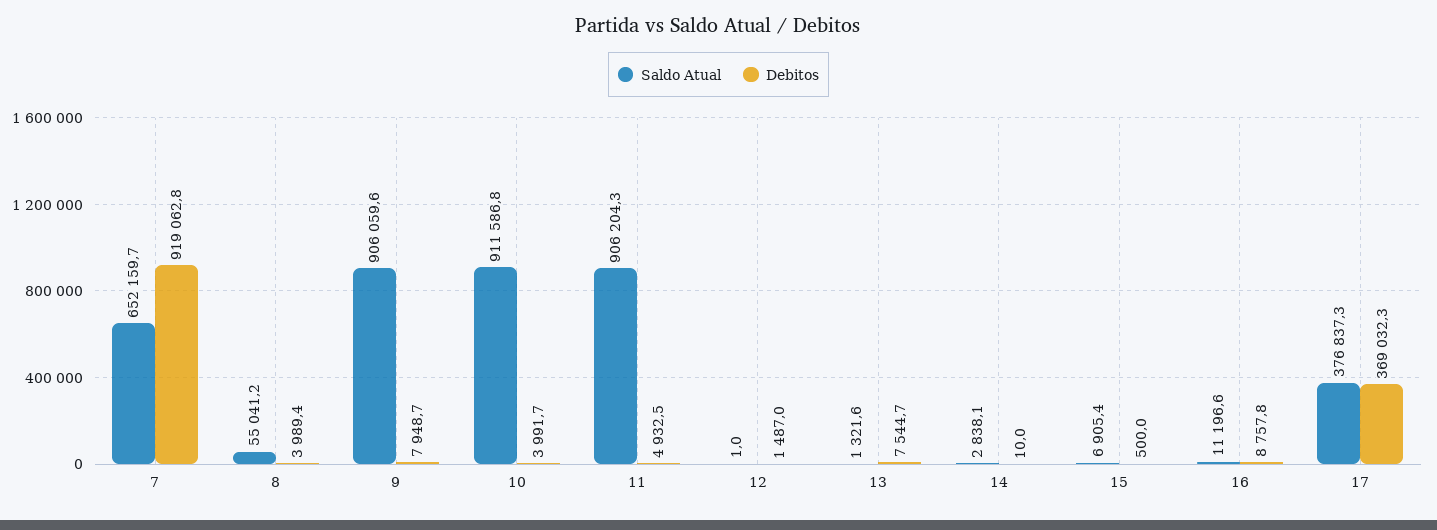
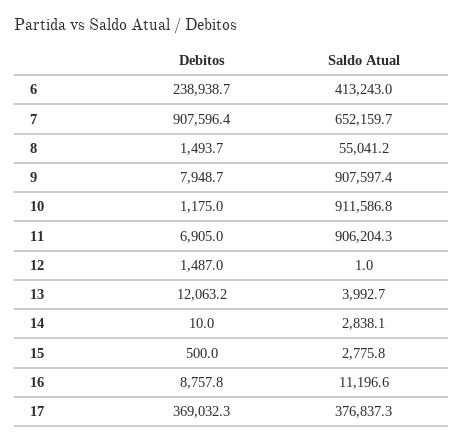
Debitos, 7: 919062.8 -> 907596.4
Debitos, 8: 3989.4 -> 1493.7
Saldo Atual, 9: 906059.6 -> 907597.4
Debitos, 10: 3991.7 -> 1175
Debitos, 11: 4932.5 -> 6905
Saldo Atual, 13: 1321.6 -> 3992.7
Debitos, 13: 7544.7 -> 12063.2
Saldo Atual, 15: 6905.4 -> 2775.8
Debitos, 6: none -> 238938.7
Saldo Atual, 6: none -> 413243

